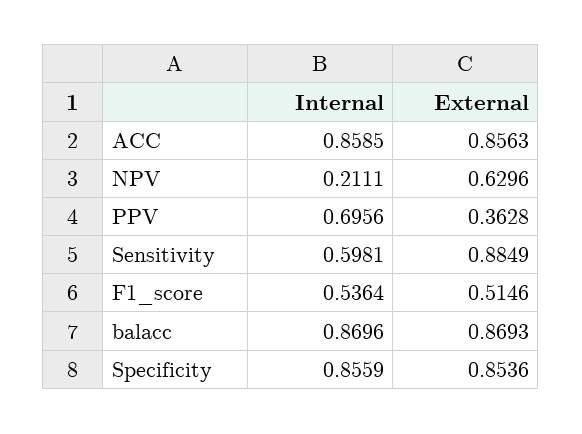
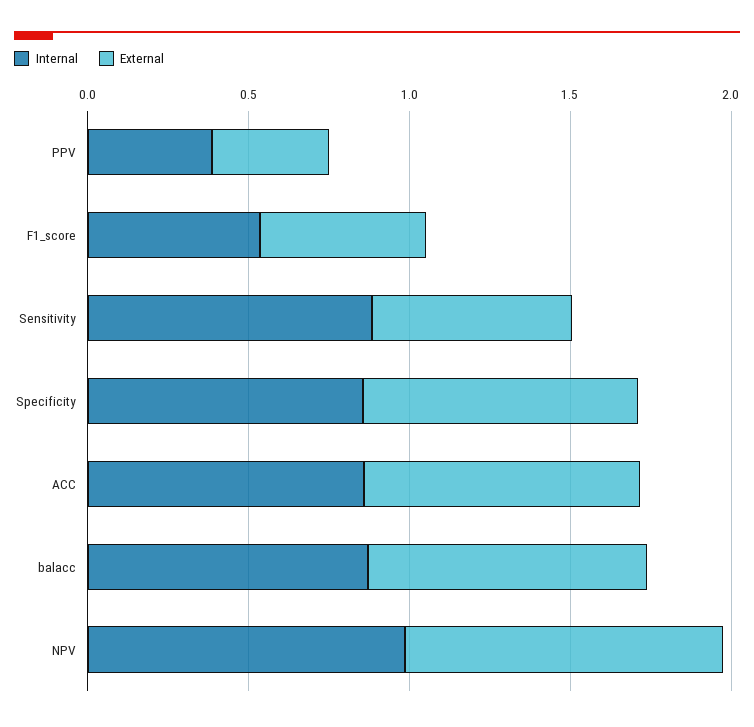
Internal, NPV: 0.2111 -> 1
External, NPV: 0.6296 -> 1
Internal, PPV: 0.6956 -> 0.4
Internal, Sensitivity: 0.5981 -> 0.9
External, Sensitivity: 0.8849 -> 0.6

